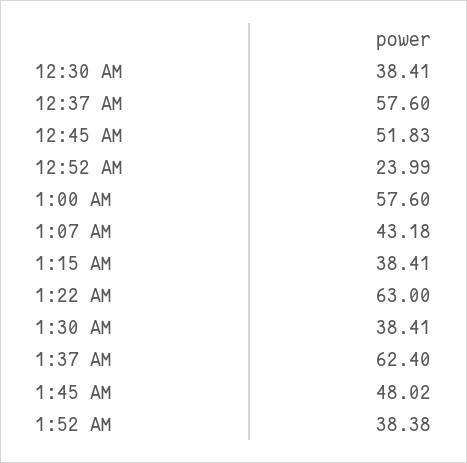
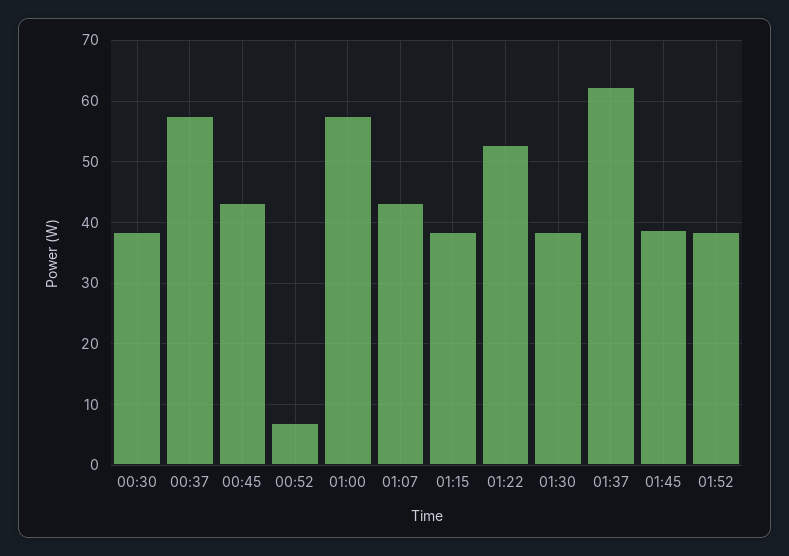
12:45 AM: 51.83 -> 43
12:52 AM: 23.99 -> 7
1:22 AM: 63 -> 53
1:45 AM: 48.02 -> 39

